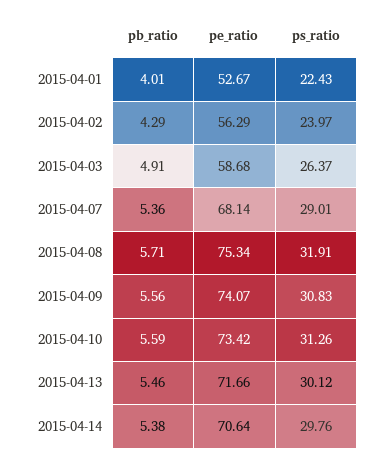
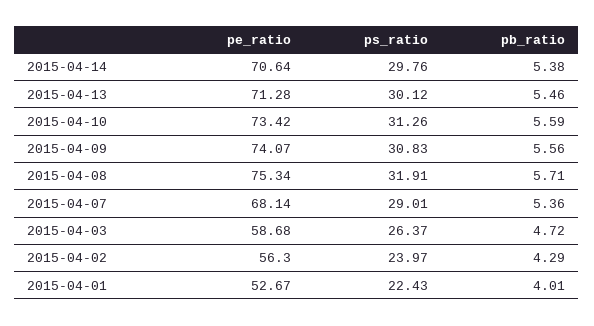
pe_ratio, 2015-04-02: 56.29 -> 56.3
pb_ratio, 2015-04-03: 4.91 -> 4.72
pe_ratio, 2015-04-13: 71.66 -> 71.28

